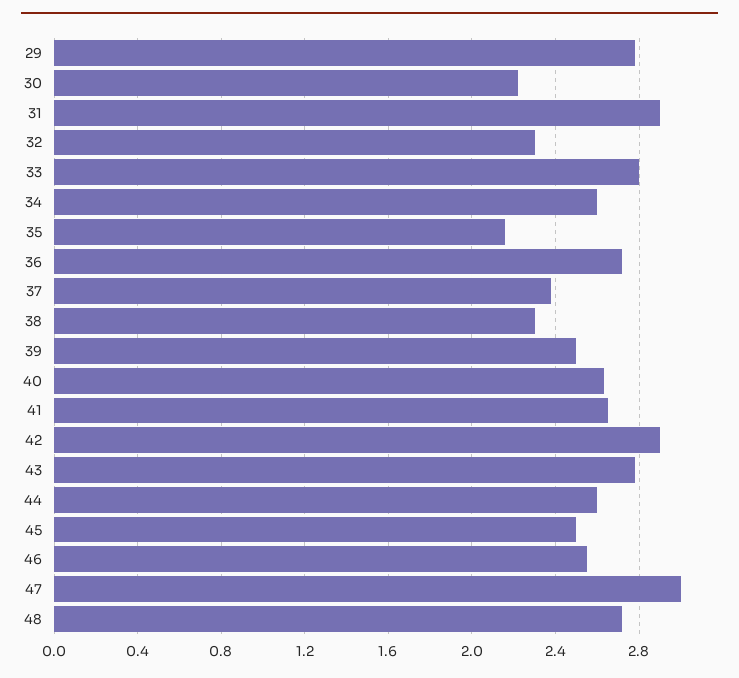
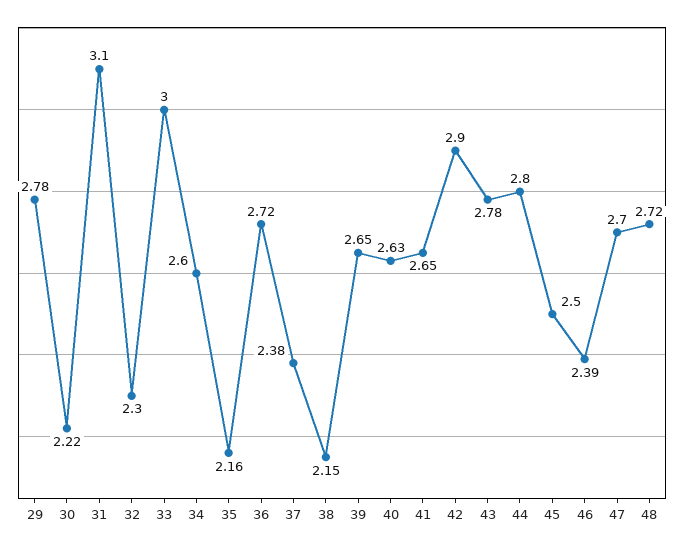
31: 2.9 -> 3.1
33: 2.8 -> 3
38: 2.3 -> 2.15
39: 2.5 -> 2.65
44: 2.6 -> 2.8
46: 2.55 -> 2.39
47: 3 -> 2.7

